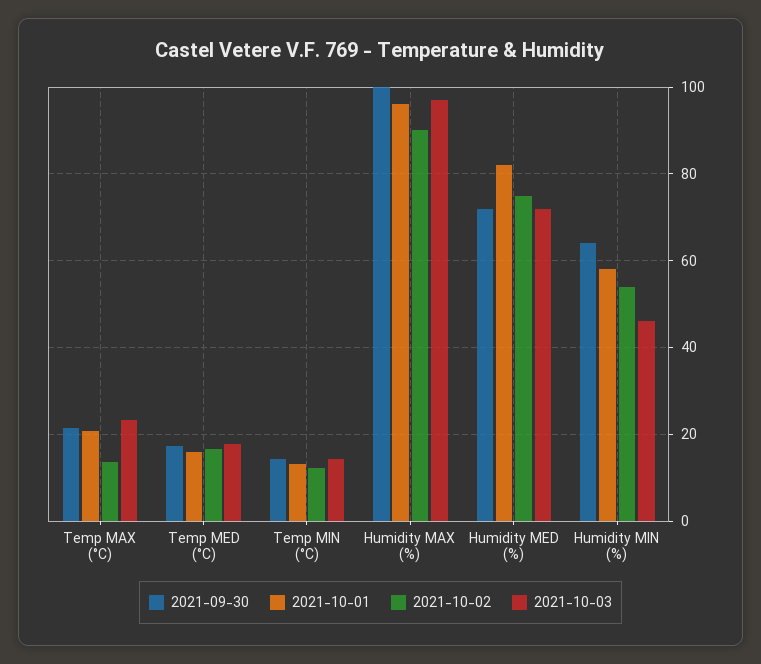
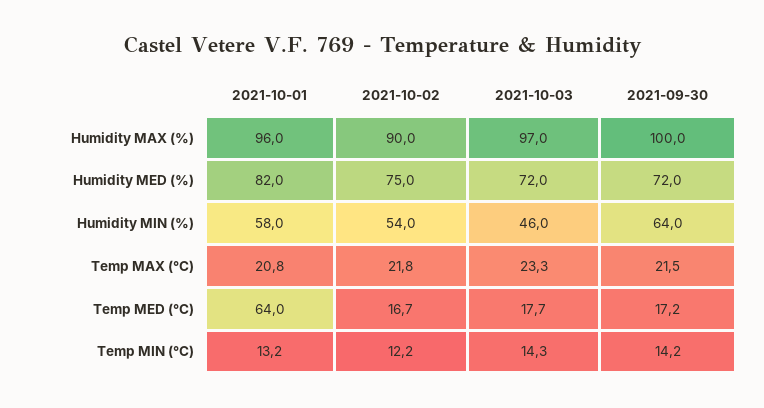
2021-10-02, Temp MAX (°C): 14 -> 21.8
2021-10-01, Temp MED (°C): 16 -> 64

